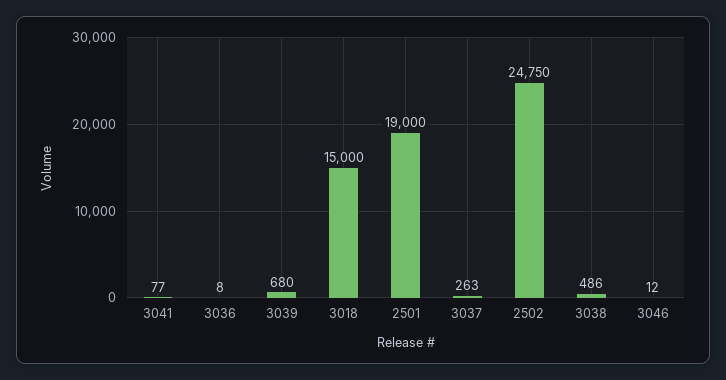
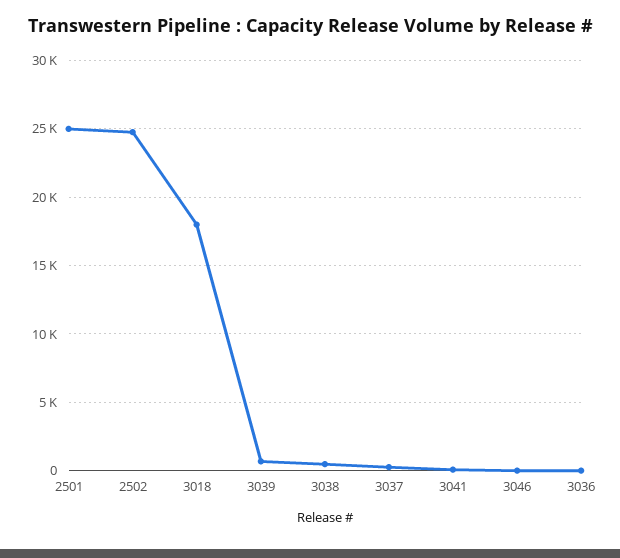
3018: 15000 -> 18000
2501: 19000 -> 25000

